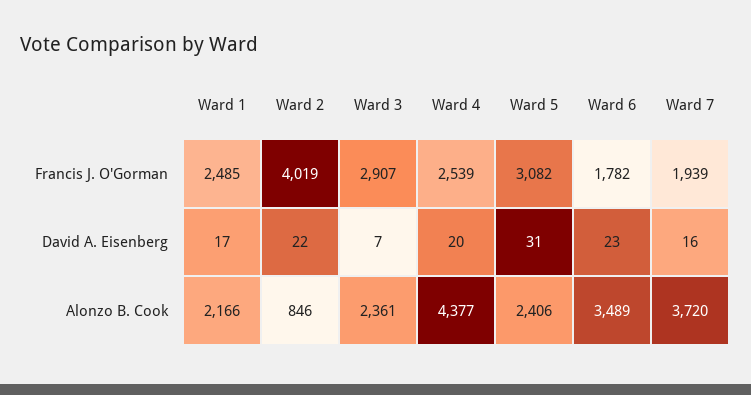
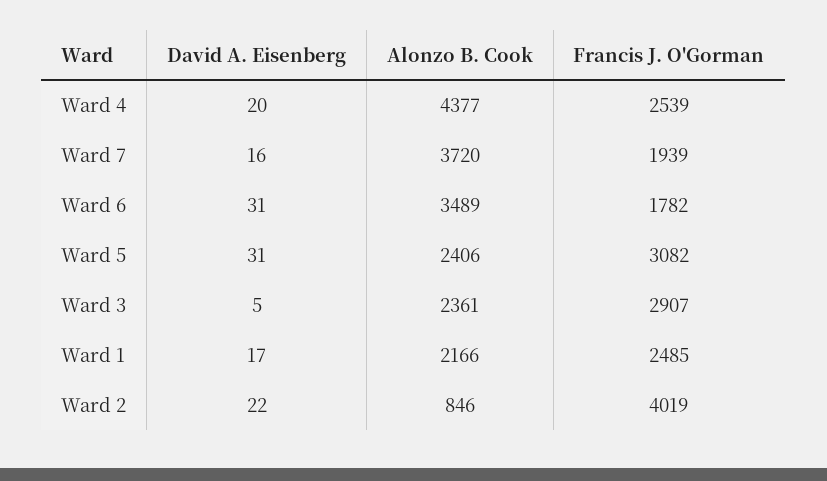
Ward 3, David A. Eisenberg: 7 -> 5
Ward 6, David A. Eisenberg: 23 -> 31

